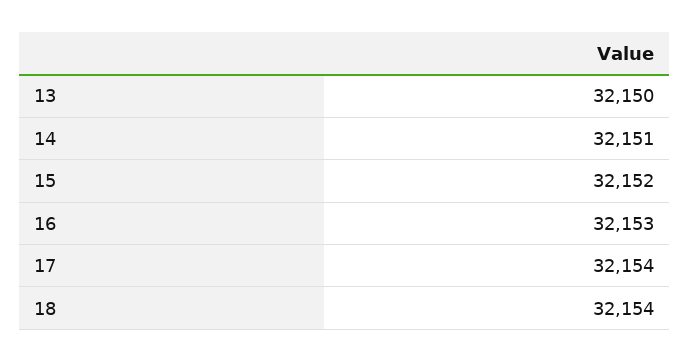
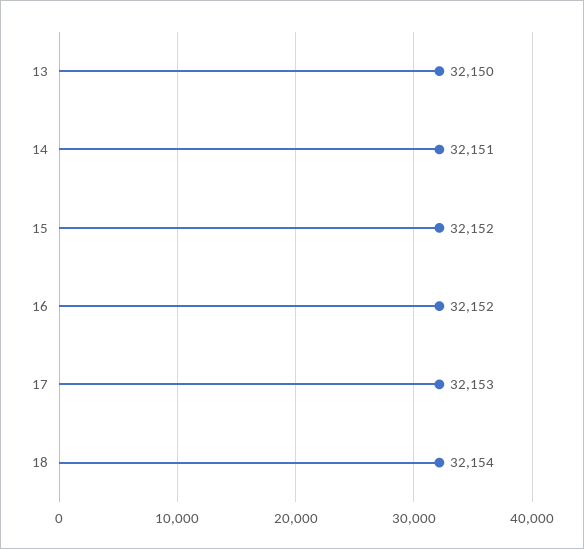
16: 32153 -> 32152
17: 32154 -> 32153

